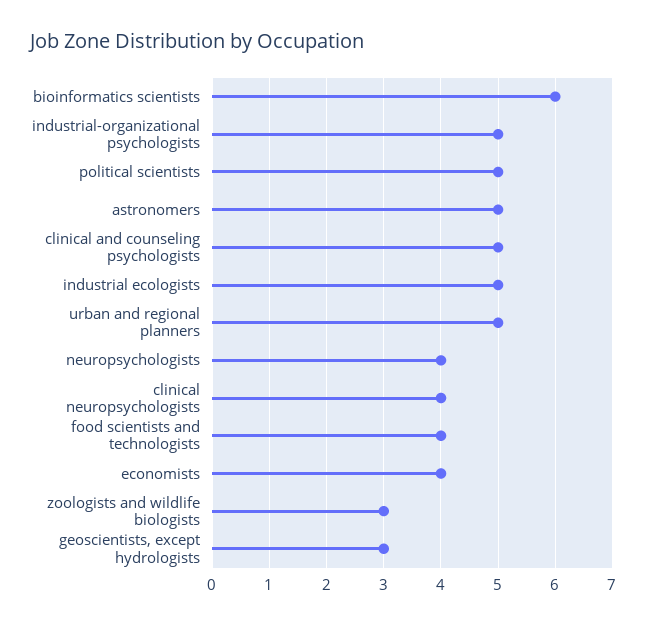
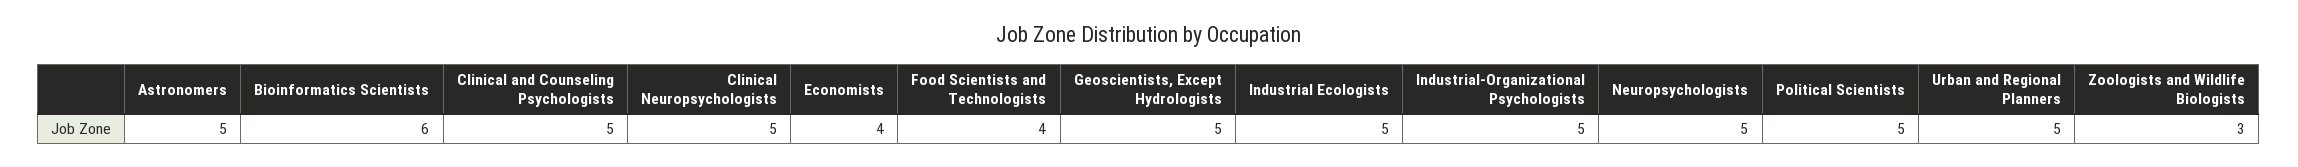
neuropsychologists: 4 -> 5
clinical neuropsychologists: 4 -> 5
geoscientists, except hydrologists: 3 -> 5

